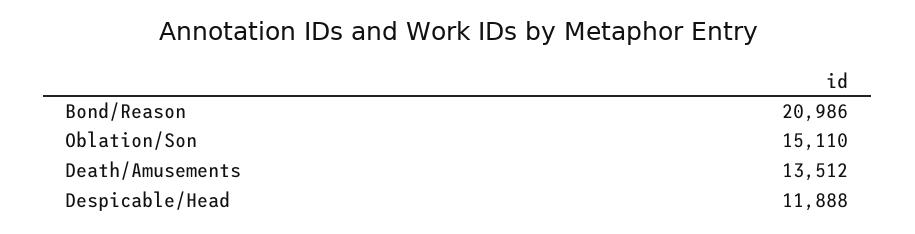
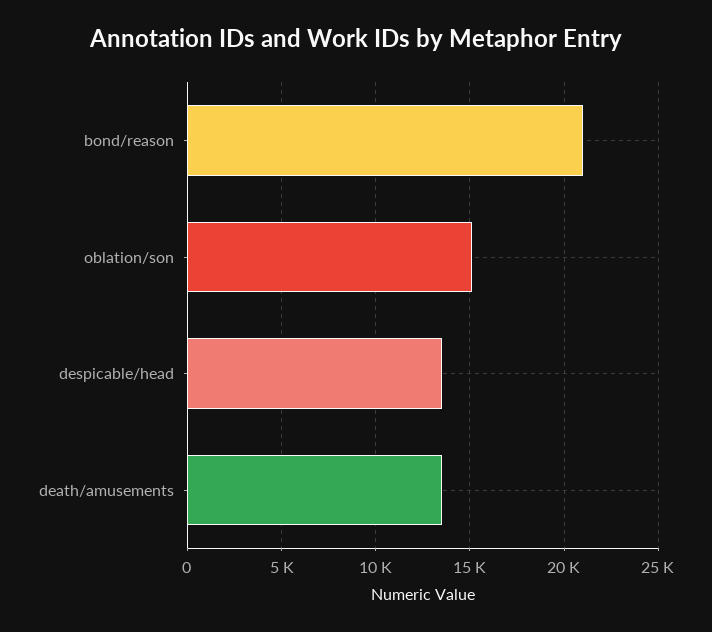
Despicable/Head: 11888 -> 13500

